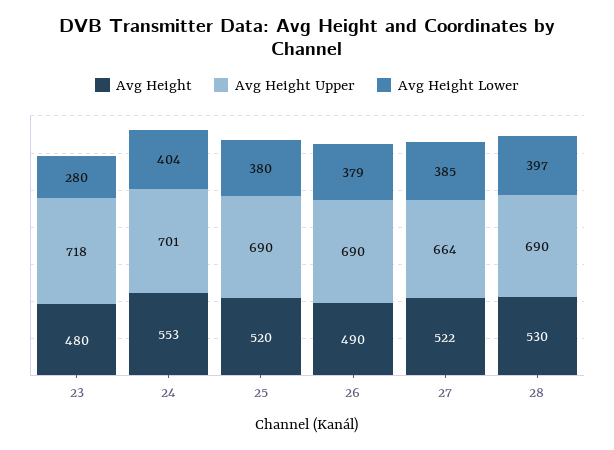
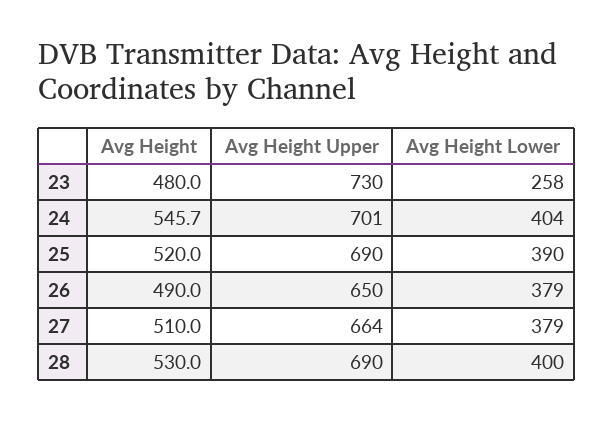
Avg Height Upper, 23: 718 -> 730
Avg Height Lower, 23: 280 -> 258
Avg Height, 24: 553 -> 545.7
Avg Height Lower, 25: 380 -> 390
Avg Height Upper, 26: 690 -> 650
Avg Height, 27: 522 -> 510
Avg Height Lower, 27: 385 -> 379
Avg Height Lower, 28: 397 -> 400

